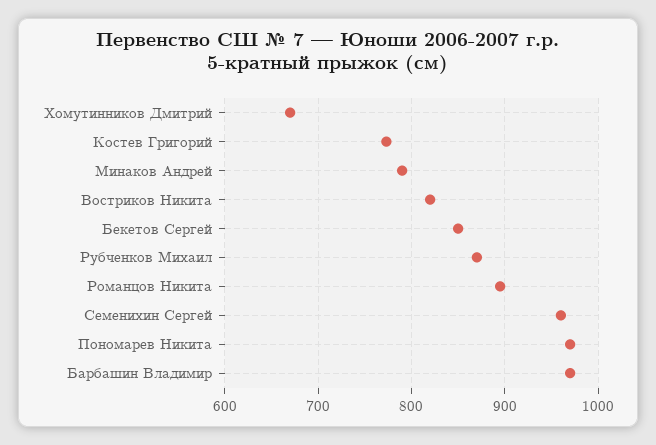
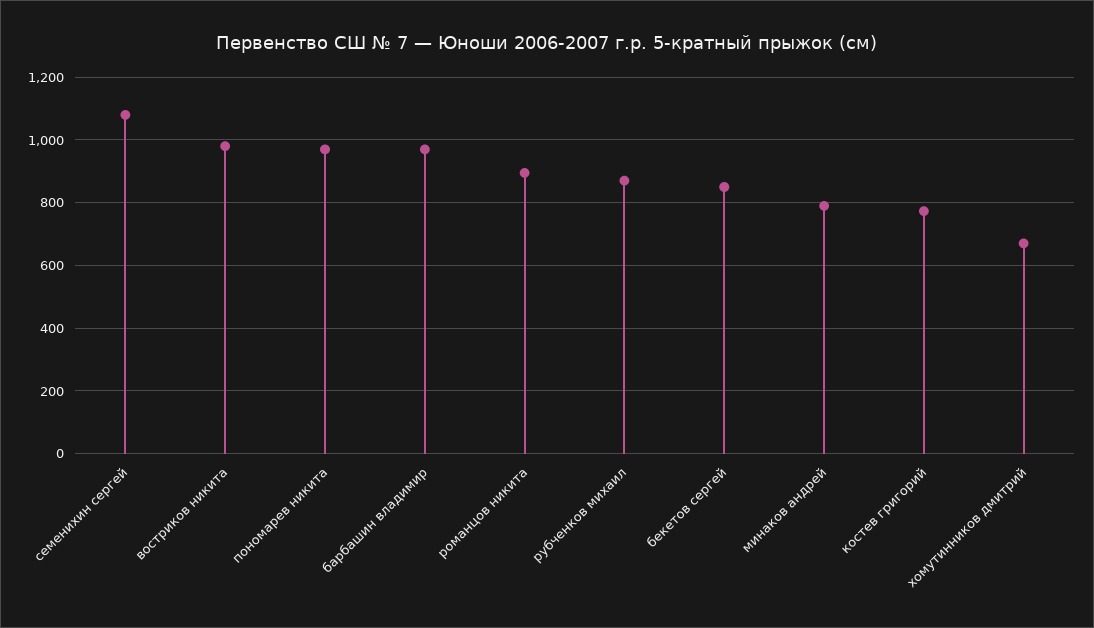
Востриков Никита: 820 -> 980
Семенихин Сергей: 960 -> 1080

